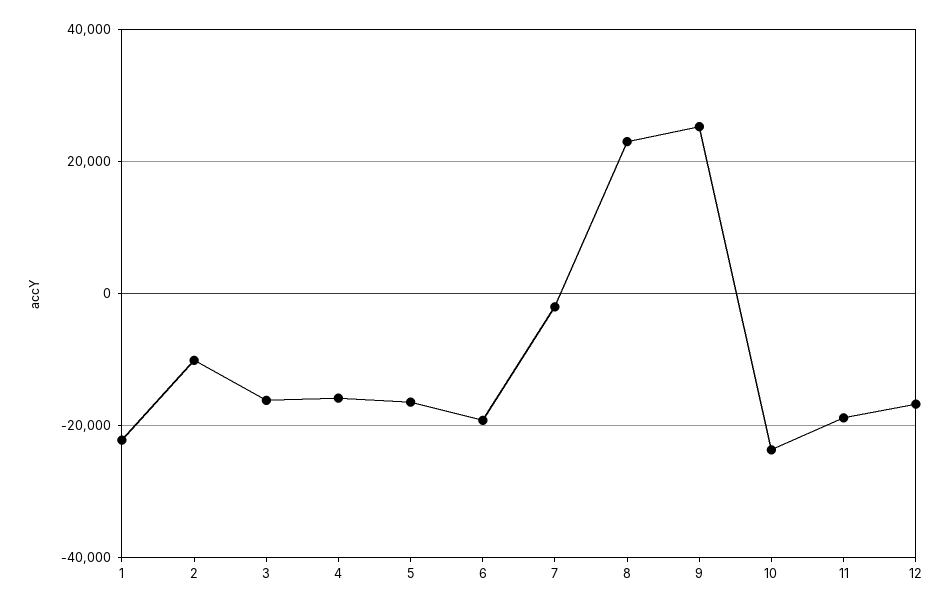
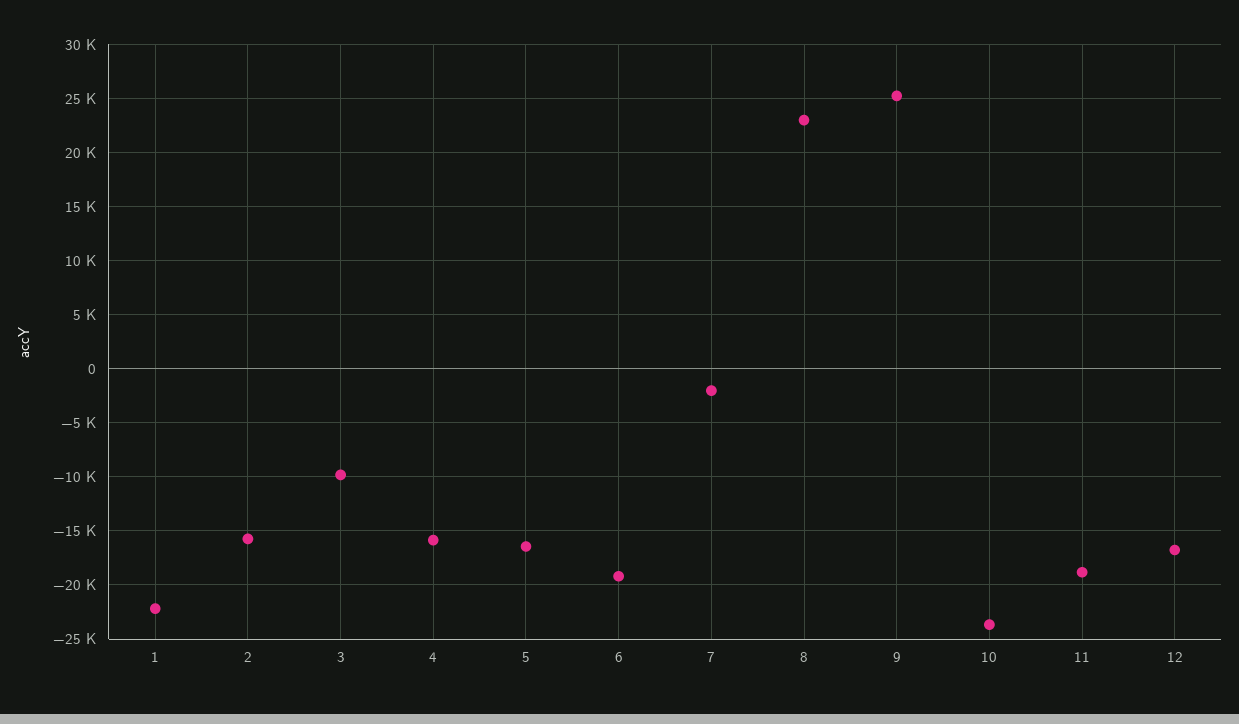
2: -10000 -> -16000
3: -16000 -> -10000

